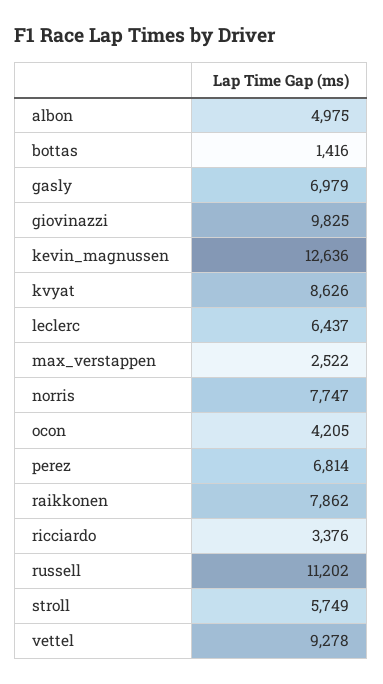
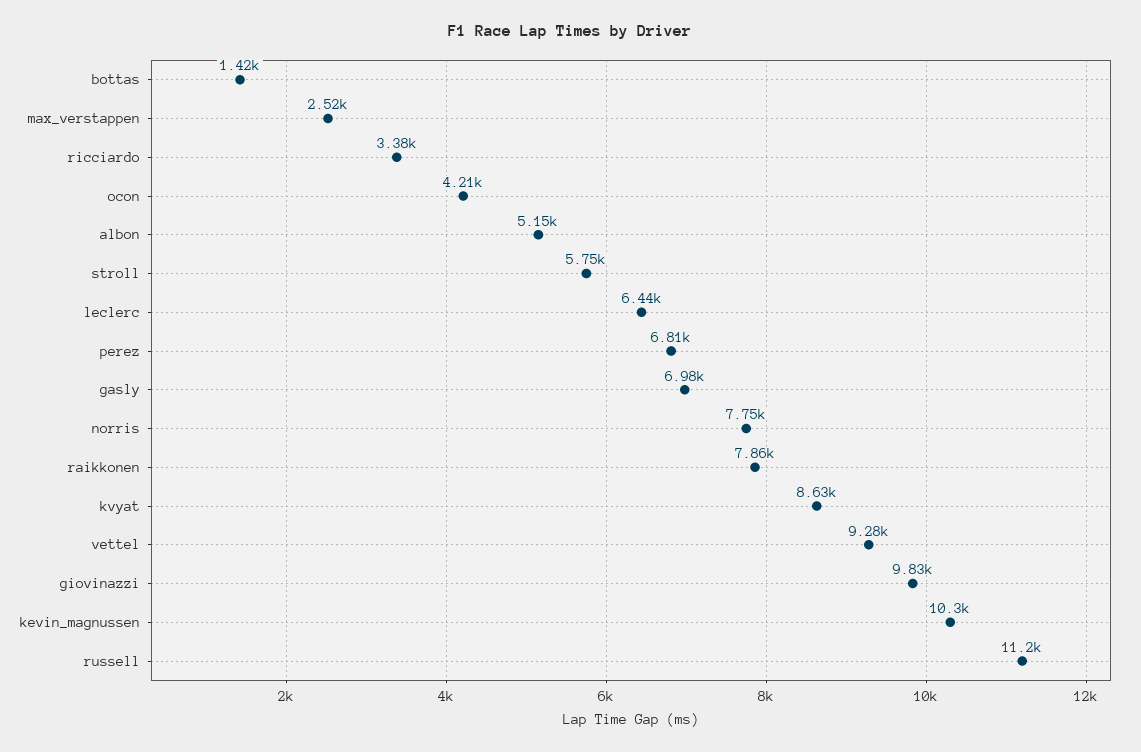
albon: 4975 -> 5150
kevin_magnussen: 12636 -> 10300

